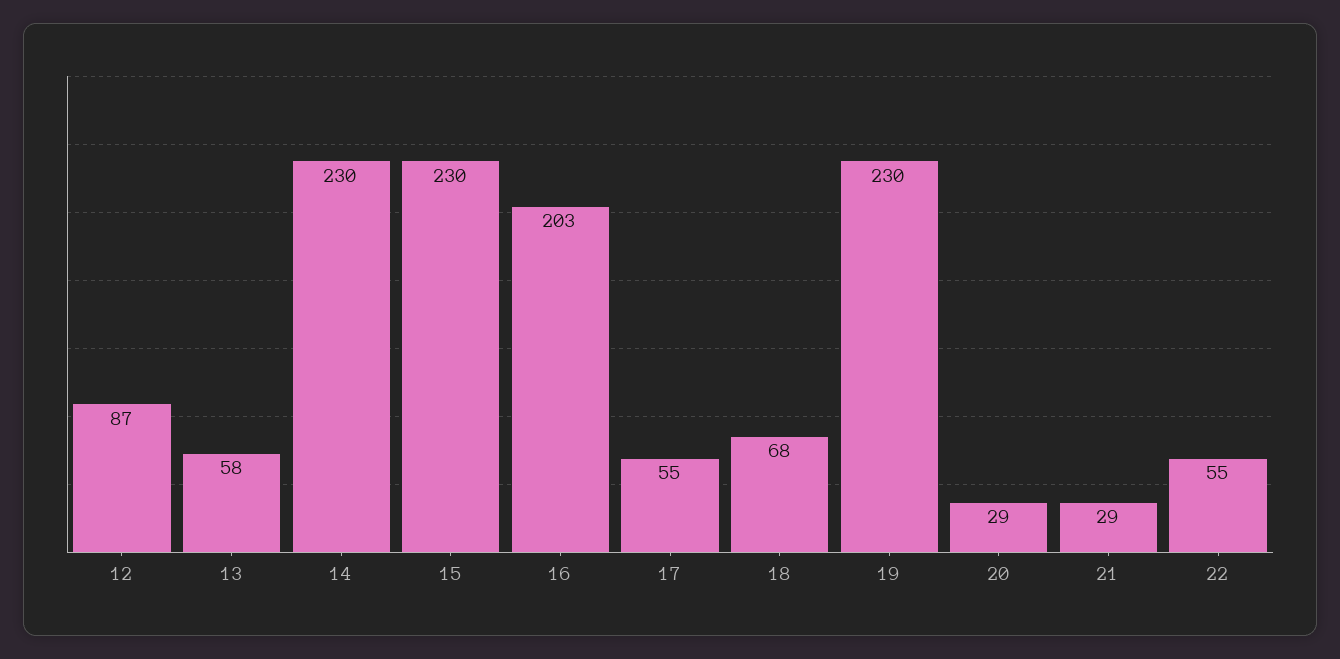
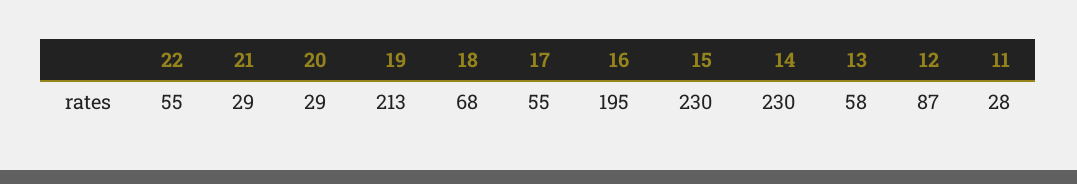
16: 203 -> 195
19: 230 -> 213
11: none -> 28

